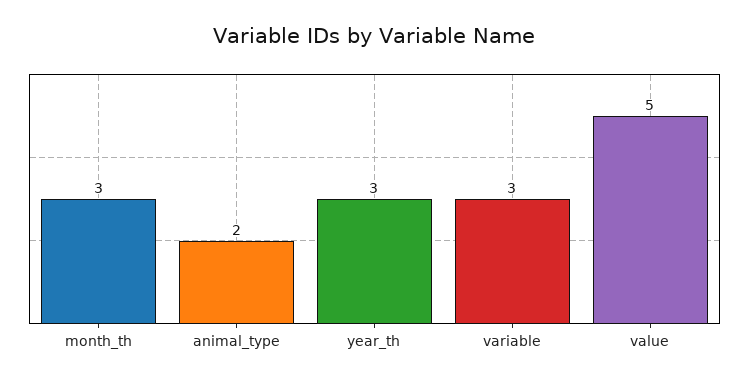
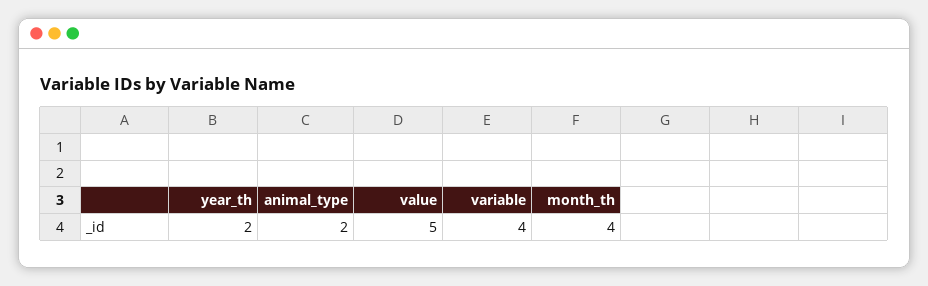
month_th: 3 -> 4
year_th: 3 -> 2
variable: 3 -> 4

